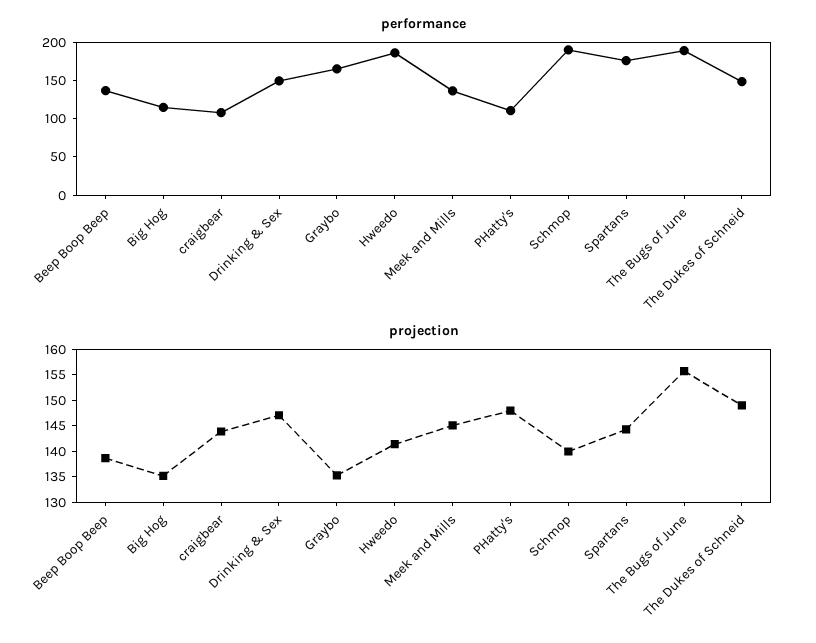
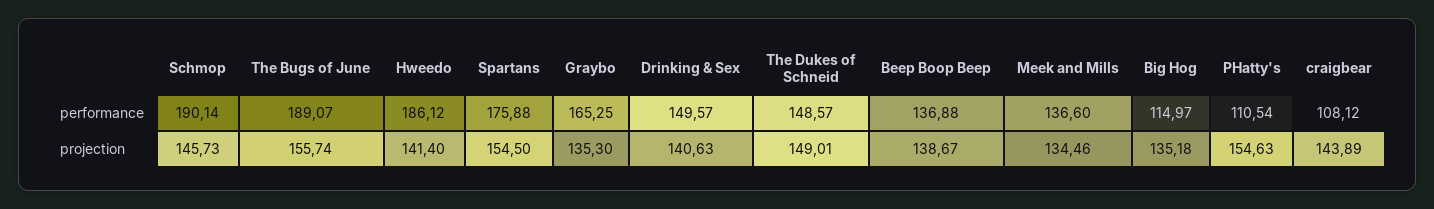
projection, Drinking & Sex: 147.5 -> 140.63
projection, Meek and Mills: 145 -> 134.46
projection, PHatty's: 147.5 -> 154.63
projection, Schmop: 140 -> 145.73
projection, Spartans: 145 -> 154.5

